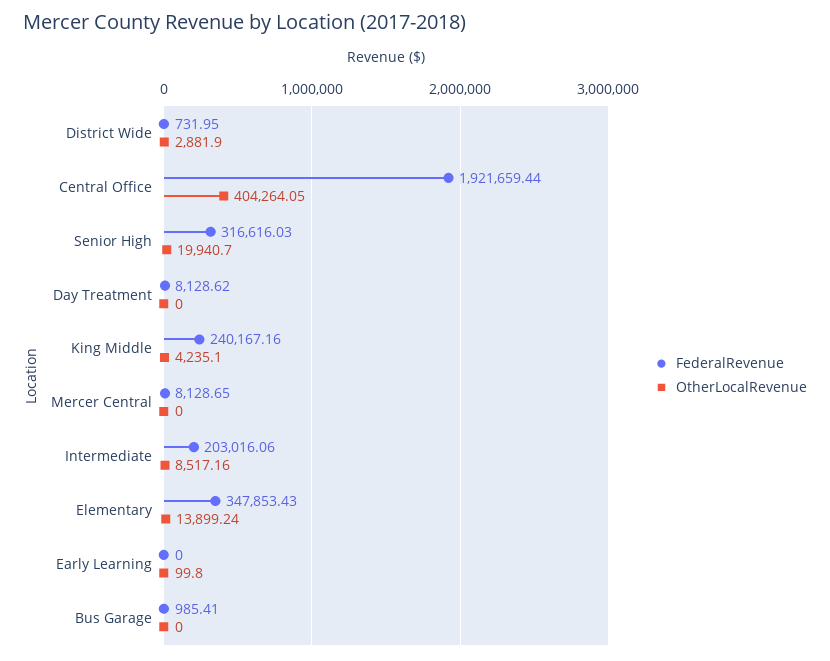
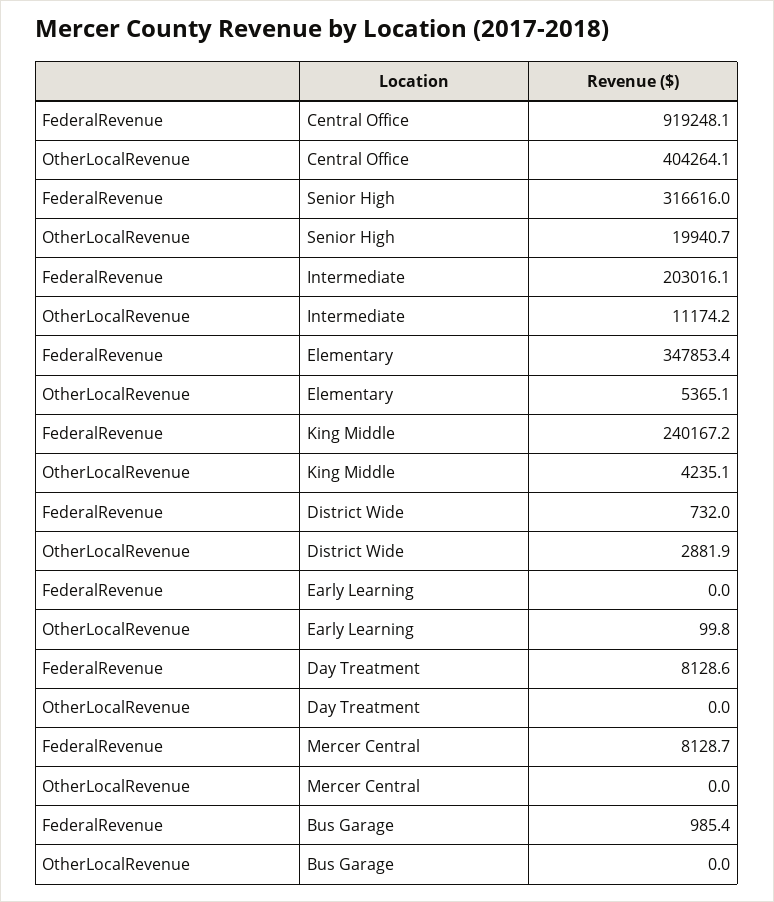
FederalRevenue, Central Office: 1921659.44 -> 919248.1
OtherLocalRevenue, Intermediate: 8517.16 -> 11174.2
OtherLocalRevenue, Elementary: 13899.24 -> 5365.1

